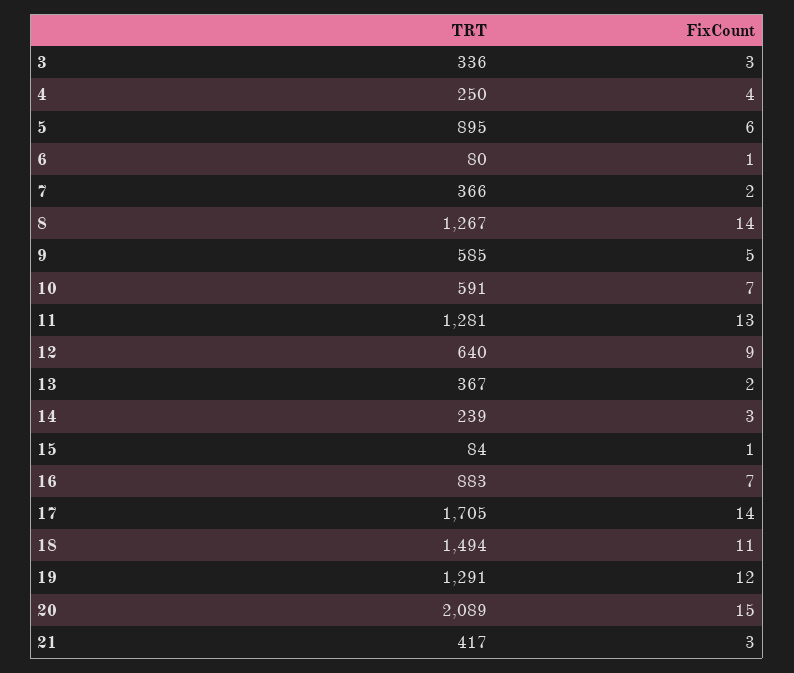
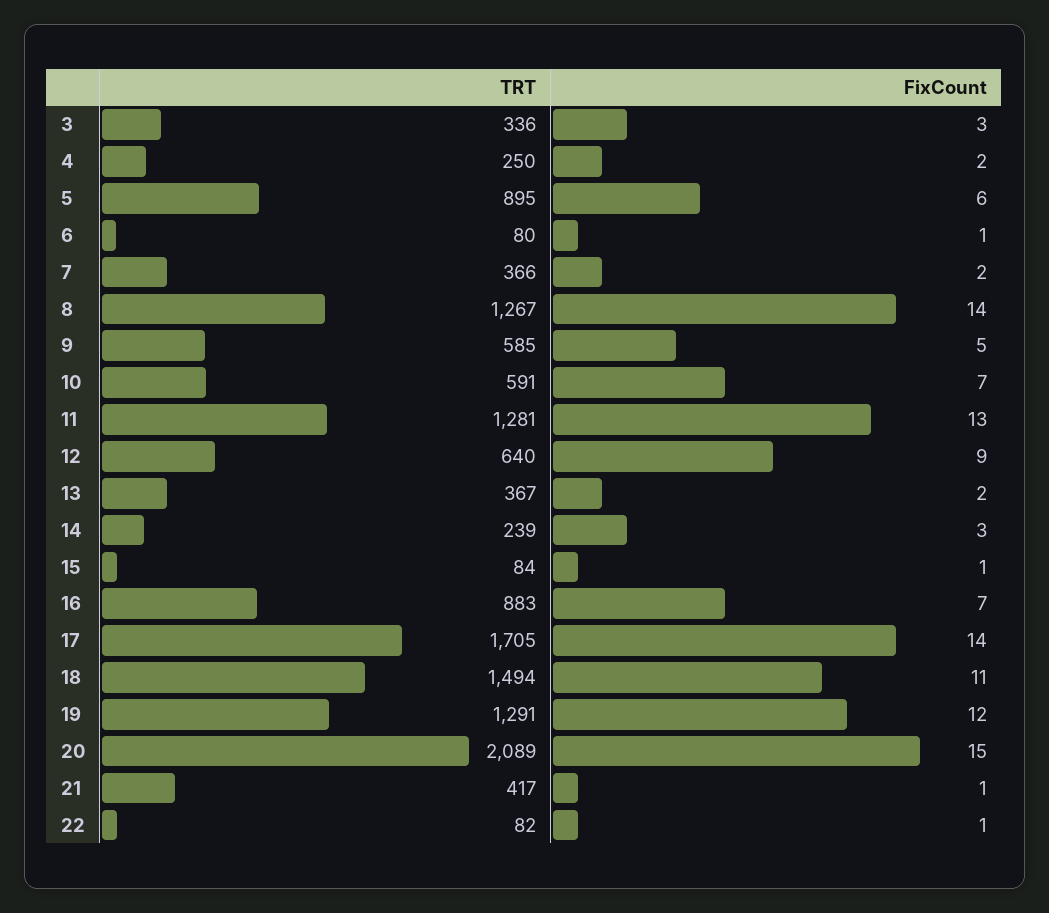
FixCount, 4: 4 -> 2
FixCount, 21: 3 -> 1
TRT, 22: none -> 82
FixCount, 22: none -> 1

